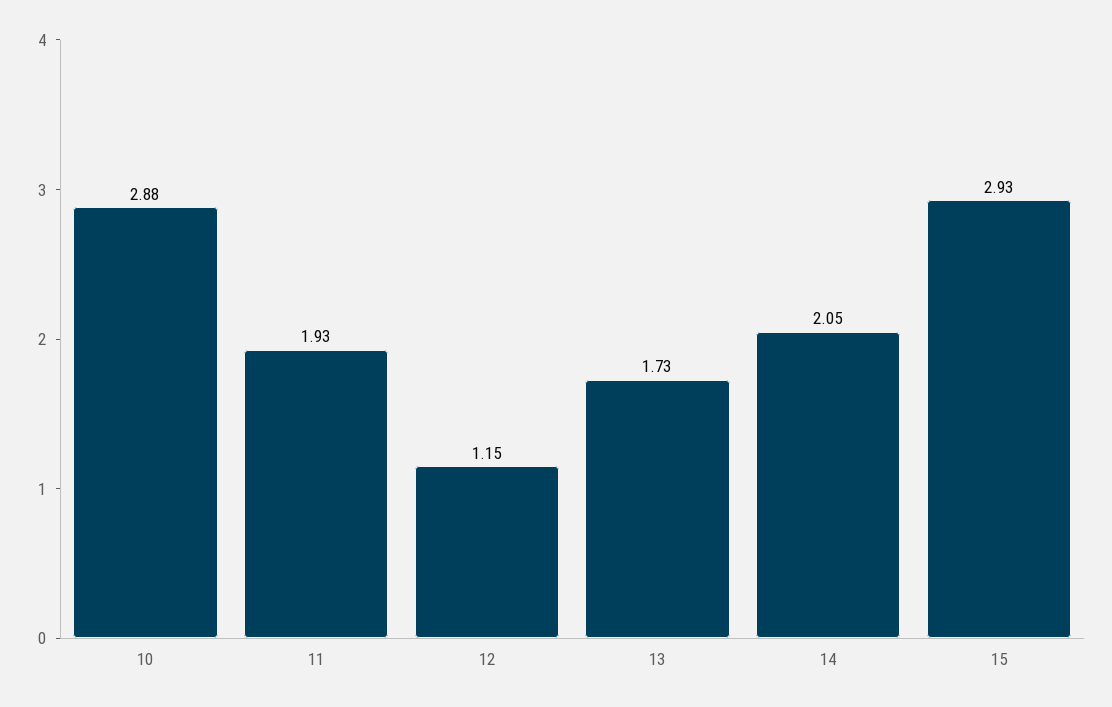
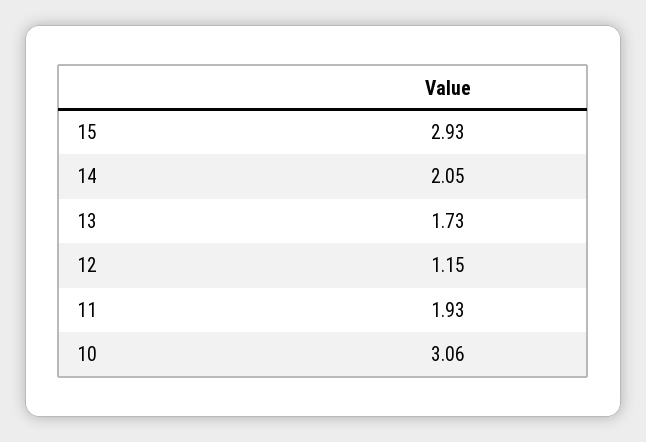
10: 2.88 -> 3.06

